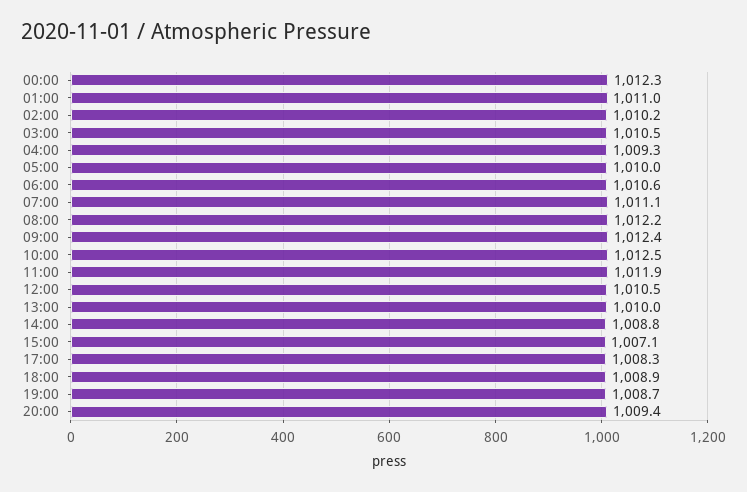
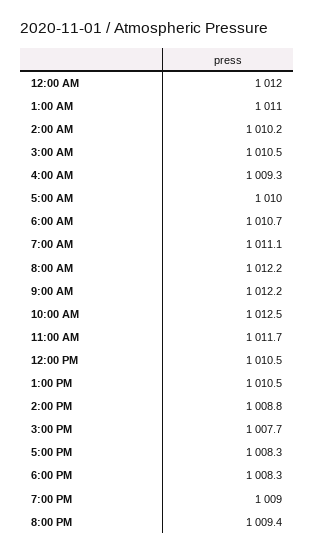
00:00: 1012.3 -> 1012
06:00: 1010.6 -> 1010.7
09:00: 1012.4 -> 1012.2
11:00: 1011.9 -> 1011.7
13:00: 1010 -> 1010.5
15:00: 1007.1 -> 1007.7
18:00: 1008.9 -> 1008.3
19:00: 1008.7 -> 1009

